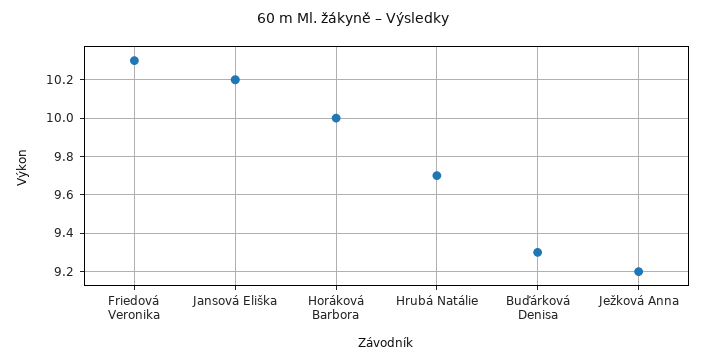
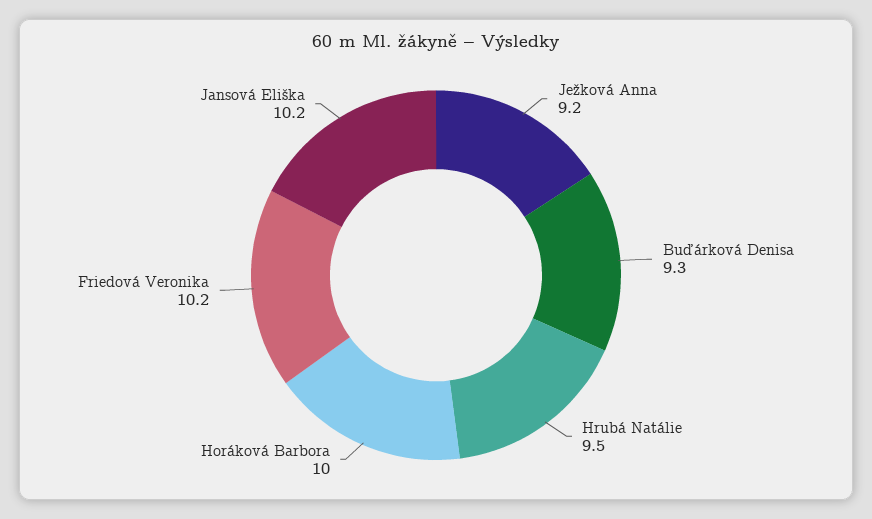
Friedová Veronika: 10.3 -> 10.2
Hrubá Natálie: 9.7 -> 9.5

